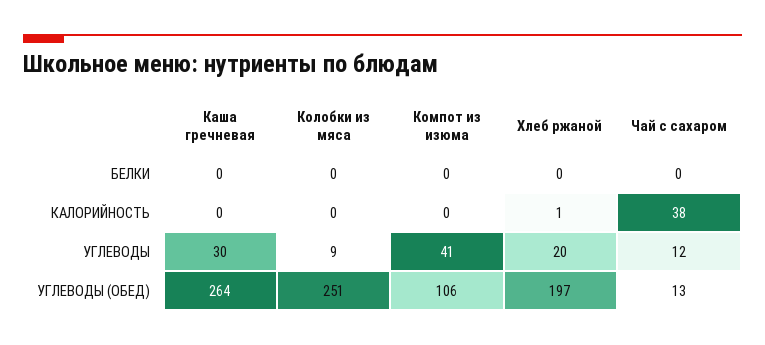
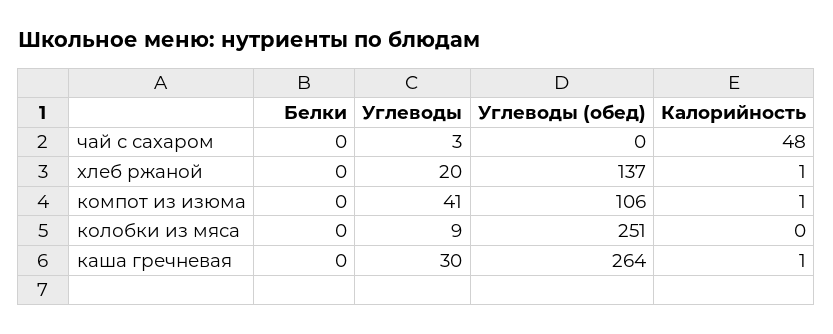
Каша гречневая, КАЛОРИЙНОСТЬ: 0 -> 1
Компот из изюма, КАЛОРИЙНОСТЬ: 0 -> 1
Чай с сахаром, КАЛОРИЙНОСТЬ: 38 -> 48
Чай с сахаром, УГЛЕВОДЫ: 12 -> 3
Хлеб ржаной, УГЛЕВОДЫ (ОБЕД): 197 -> 137
Чай с сахаром, УГЛЕВОДЫ (ОБЕД): 13 -> 0

